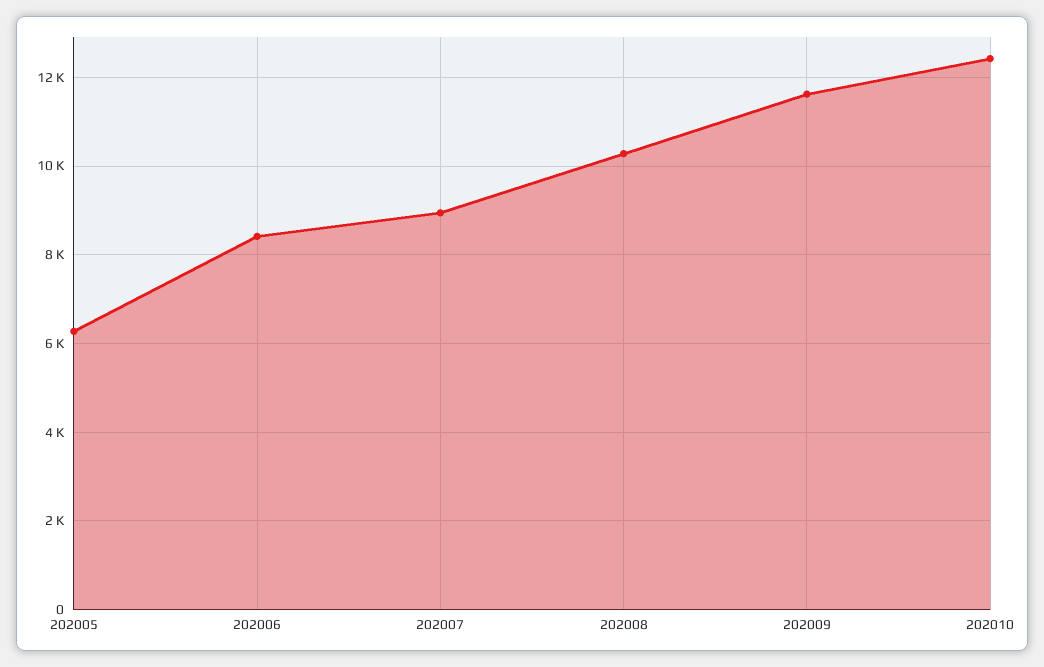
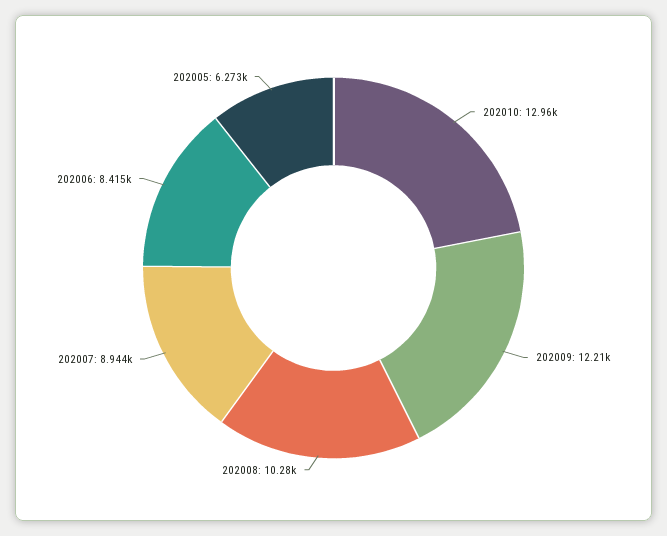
202009: 11600 -> 12210
202010: 12400 -> 12960

